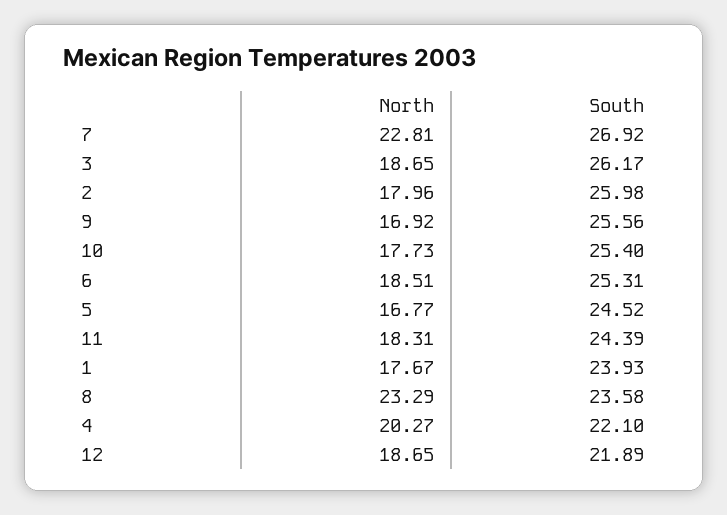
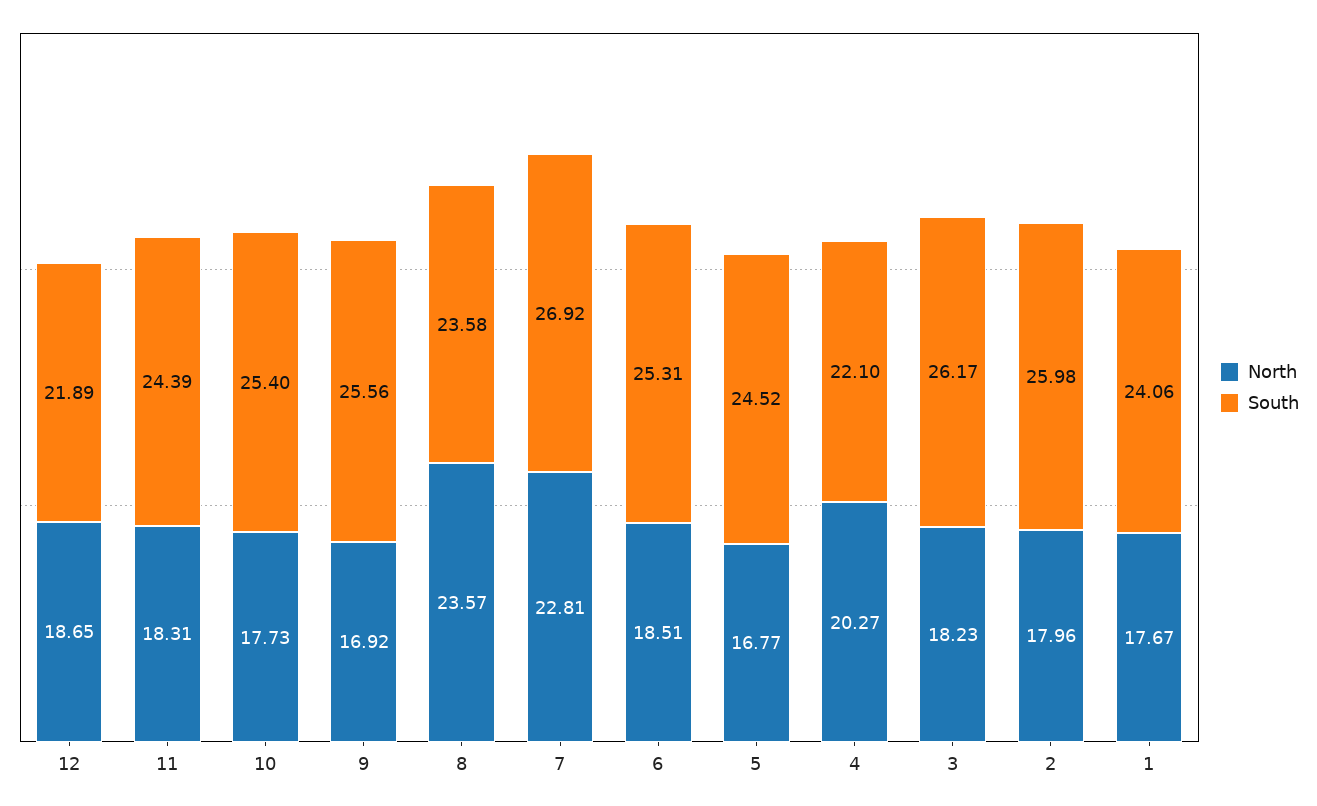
North, 3: 18.65 -> 18.23
South, 1: 23.93 -> 24.06
North, 8: 23.29 -> 23.57

